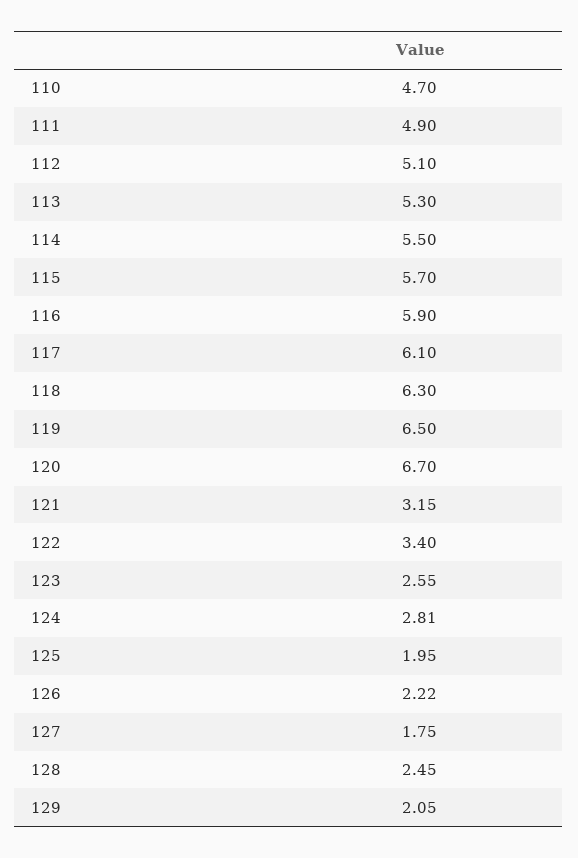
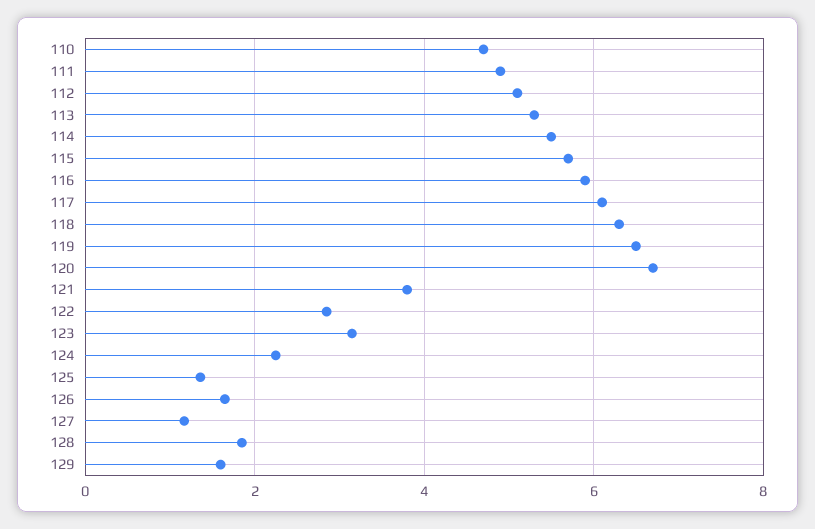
121: 3.15 -> 3.8
122: 3.4 -> 2.8
123: 2.55 -> 3.2
124: 2.81 -> 2.2
125: 1.95 -> 1.4
126: 2.22 -> 1.6
127: 1.75 -> 1.2
128: 2.45 -> 1.8
129: 2.05 -> 1.6

